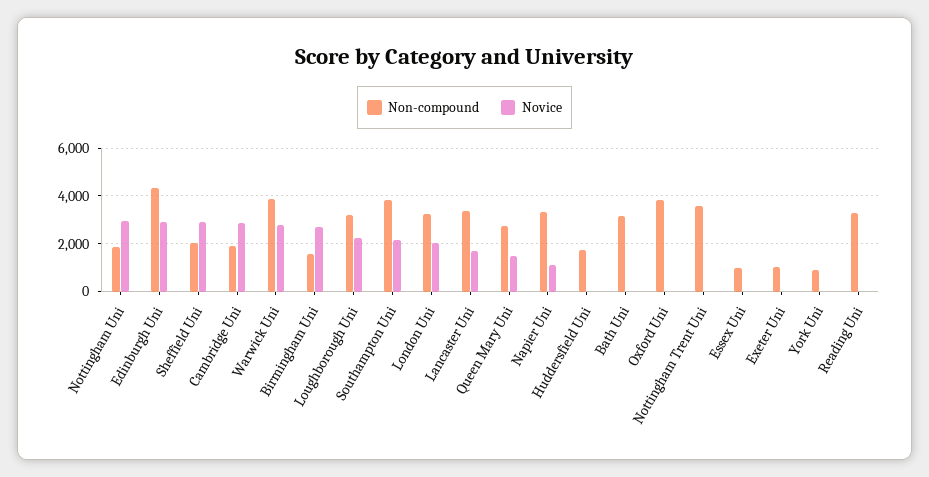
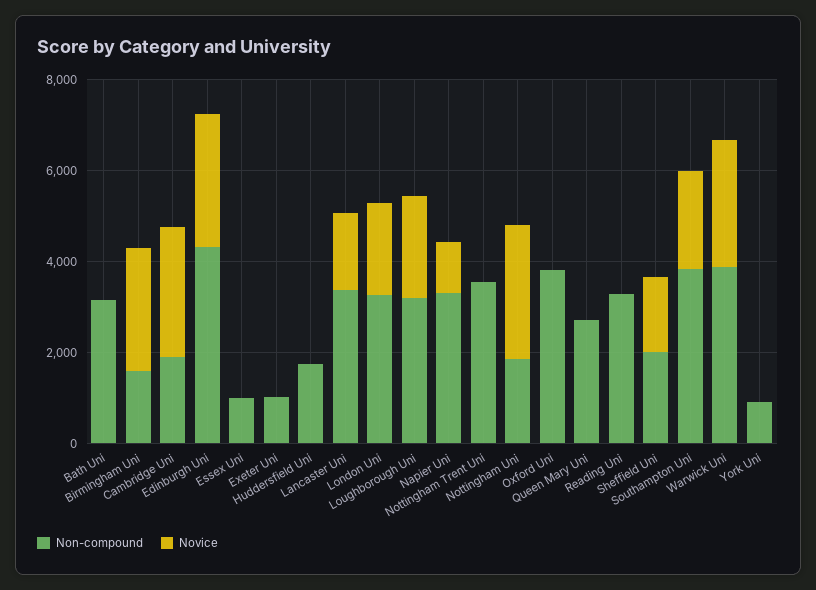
Novice, Sheffield Uni: 3000 -> 1500
Novice, Queen Mary Uni: 1500 -> 0

